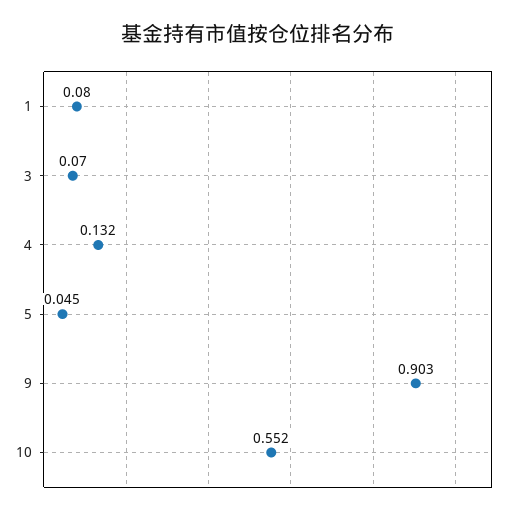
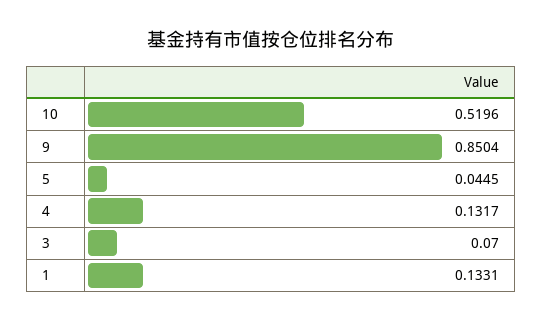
1: 0.08 -> 0.1331
9: 0.903 -> 0.8504
10: 0.552 -> 0.5196

